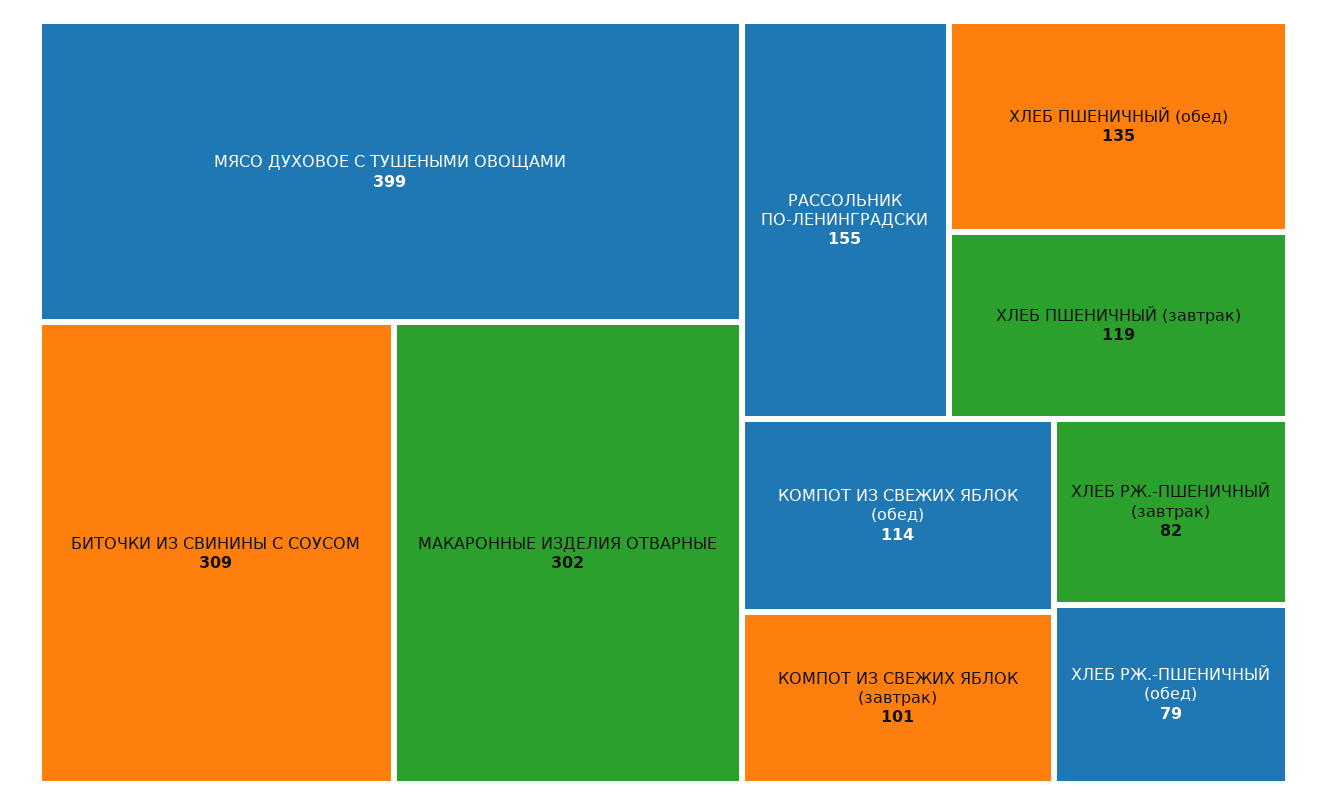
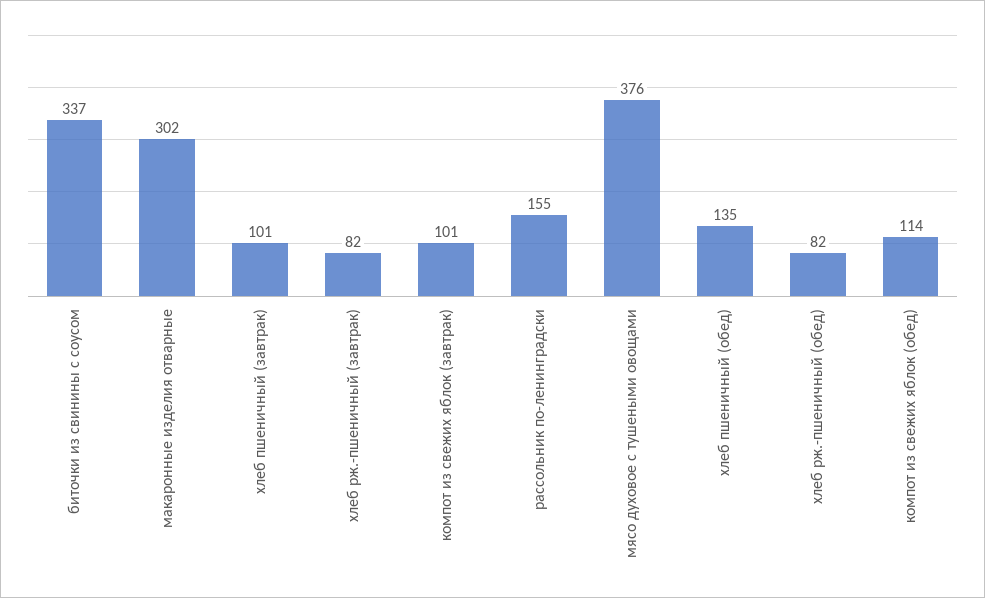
МЯСО ДУХОВОЕ С ТУШЕНЫМИ ОВОЩАМИ: 399 -> 376
БИТОЧКИ ИЗ СВИНИНЫ С СОУСОМ: 309 -> 337
ХЛЕБ ПШЕНИЧНЫЙ (завтрак): 119 -> 101
ХЛЕБ РЖ.-ПШЕНИЧНЫЙ (обед): 79 -> 82

